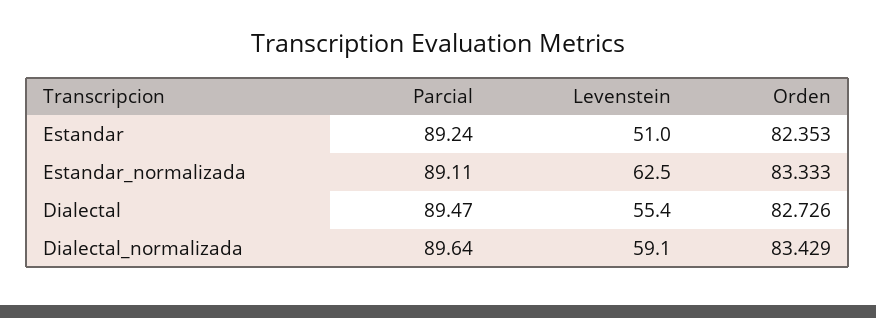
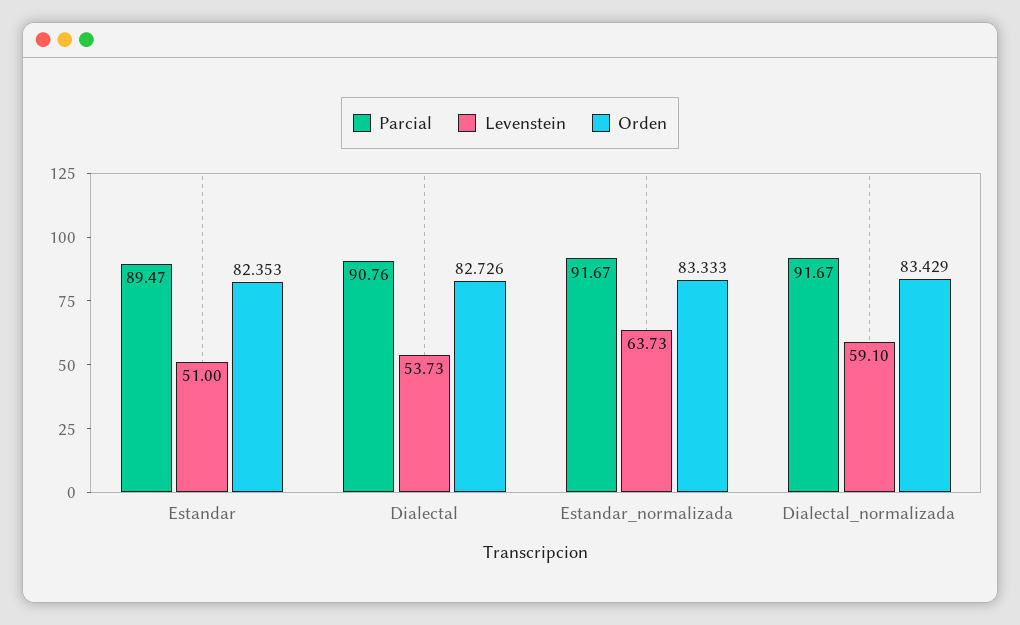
Parcial, Estandar: 89.24 -> 89.47
Parcial, Estandar_normalizada: 89.11 -> 91.67
Levenstein, Estandar_normalizada: 62.5 -> 63.73
Parcial, Dialectal: 89.47 -> 90.76
Levenstein, Dialectal: 55.4 -> 53.73
Parcial, Dialectal_normalizada: 89.64 -> 91.67

